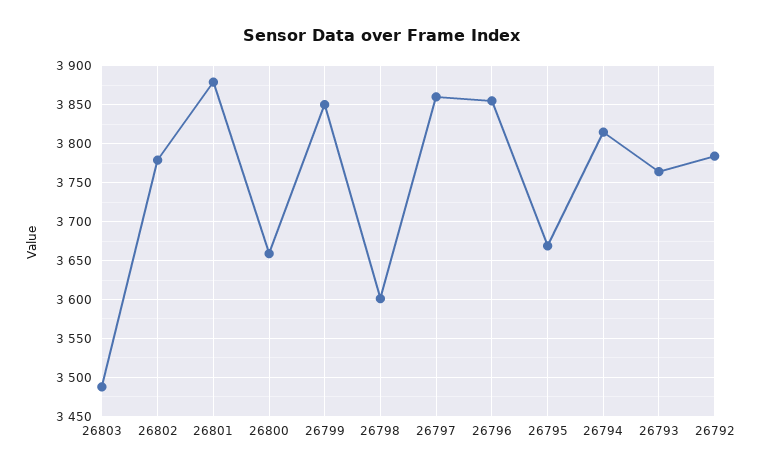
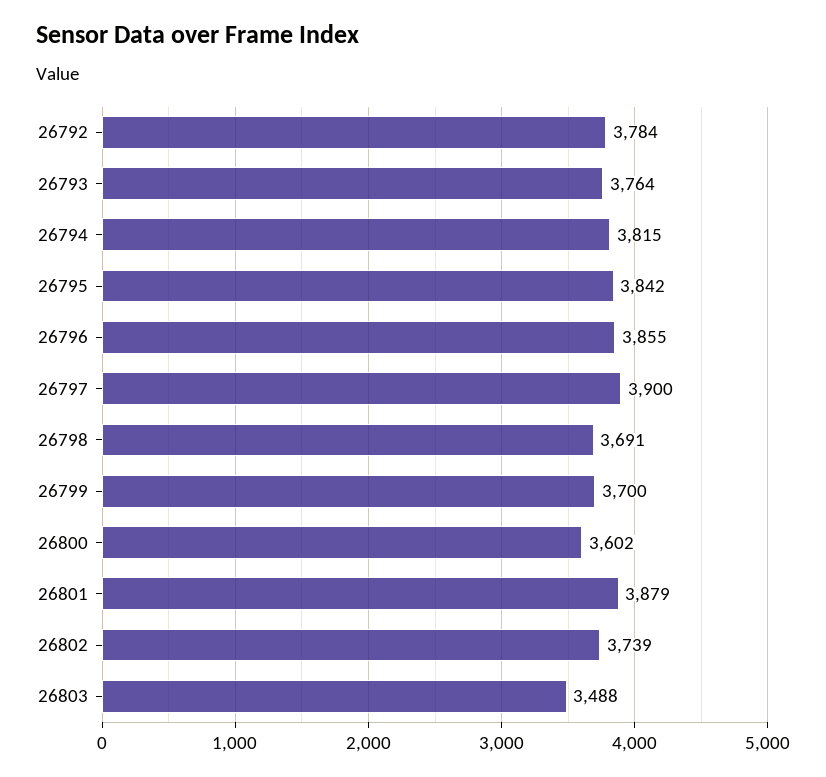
26802: 3780 -> 3739
26800: 3660 -> 3602
26799: 3850 -> 3700
26798: 3600 -> 3691
26797: 3860 -> 3900
26795: 3670 -> 3842

